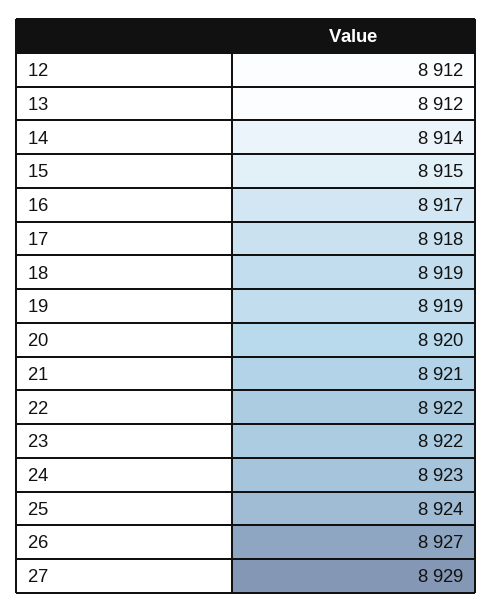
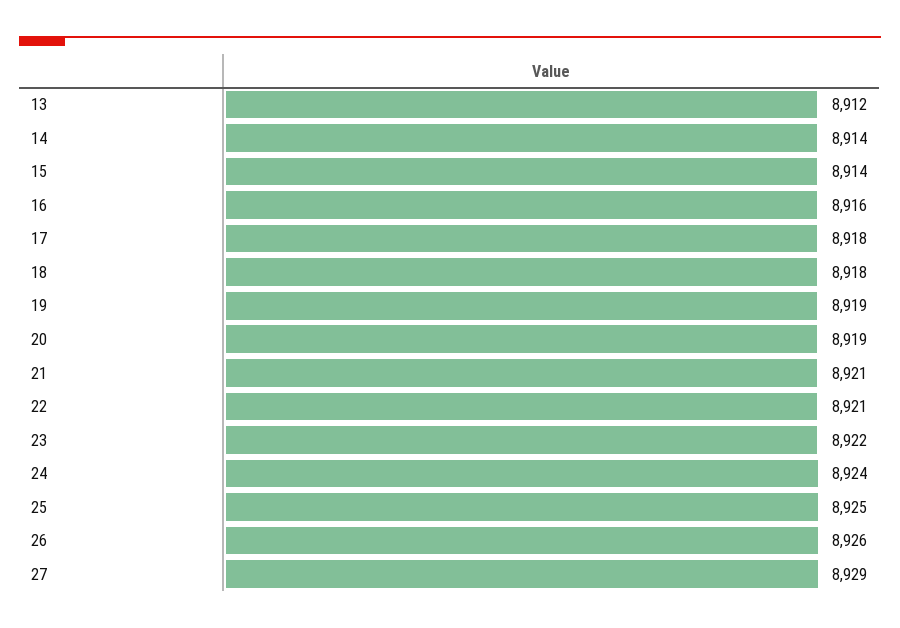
12: 8912 -> none
15: 8915 -> 8914
16: 8917 -> 8916
18: 8919 -> 8918
20: 8920 -> 8919
22: 8922 -> 8921
24: 8923 -> 8924
25: 8924 -> 8925
26: 8927 -> 8926

